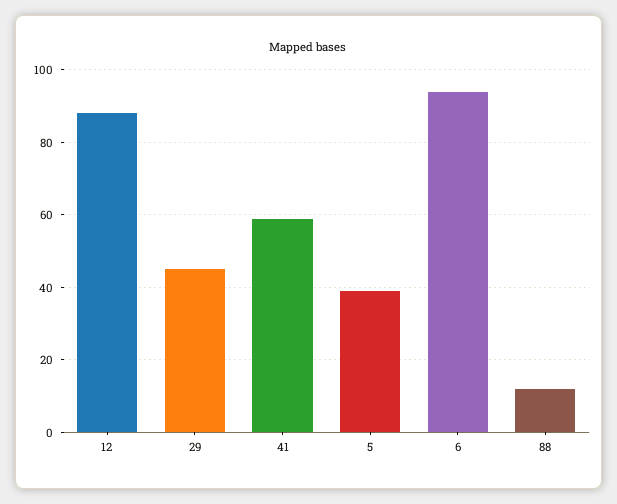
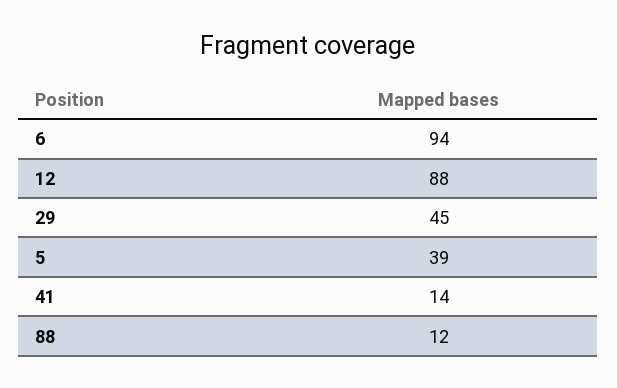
41: 60 -> 14

